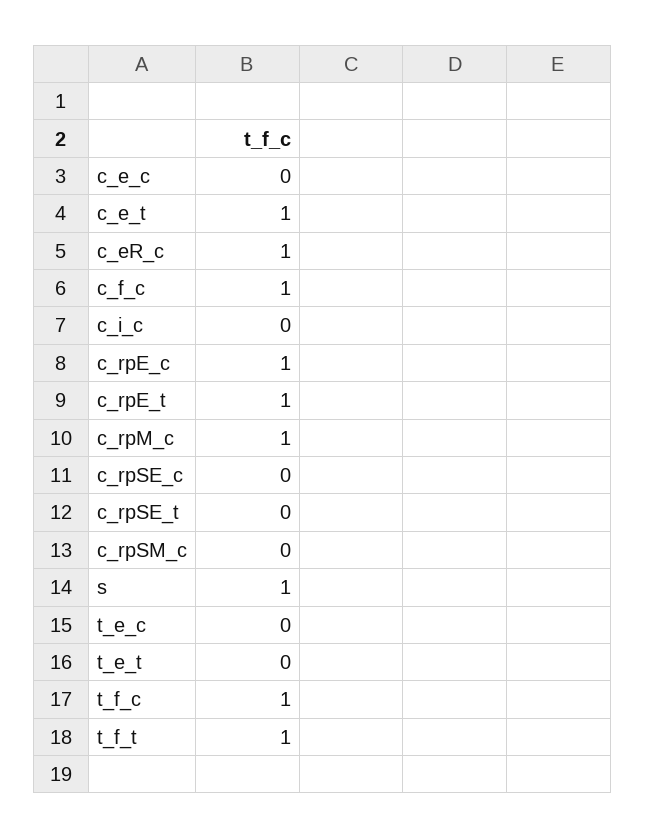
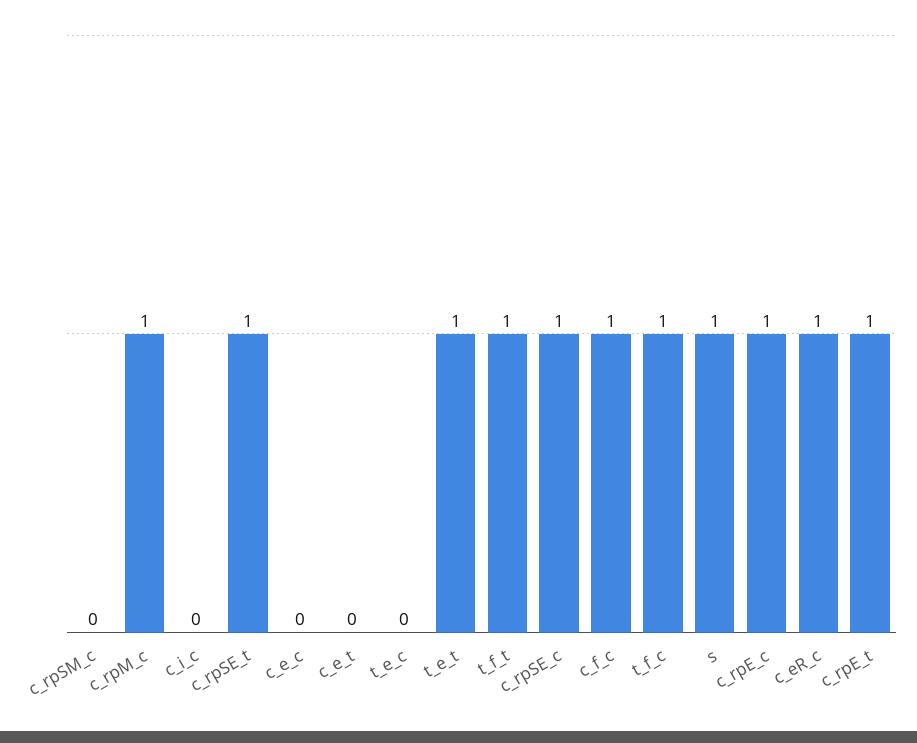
c_e_t: 1 -> 0
c_rpSE_c: 0 -> 1
c_rpSE_t: 0 -> 1
t_e_t: 0 -> 1

